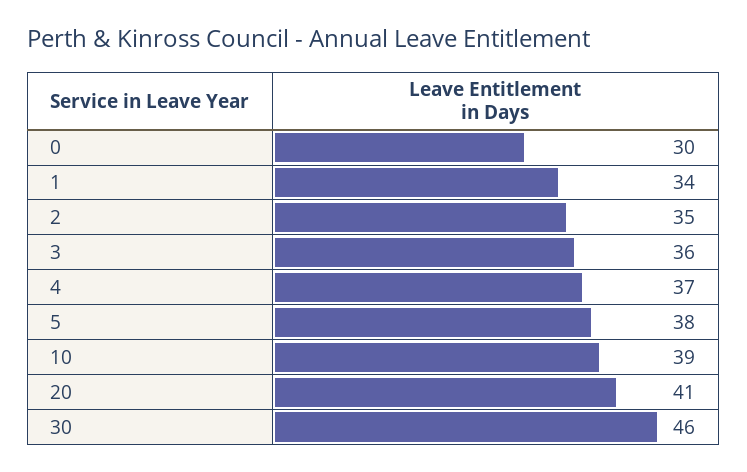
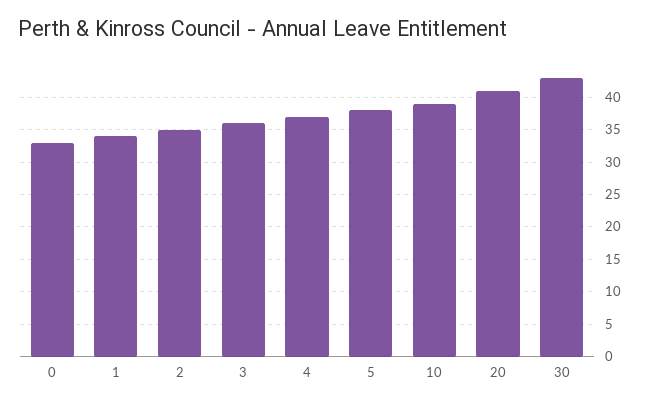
0: 30 -> 33
30: 46 -> 43

